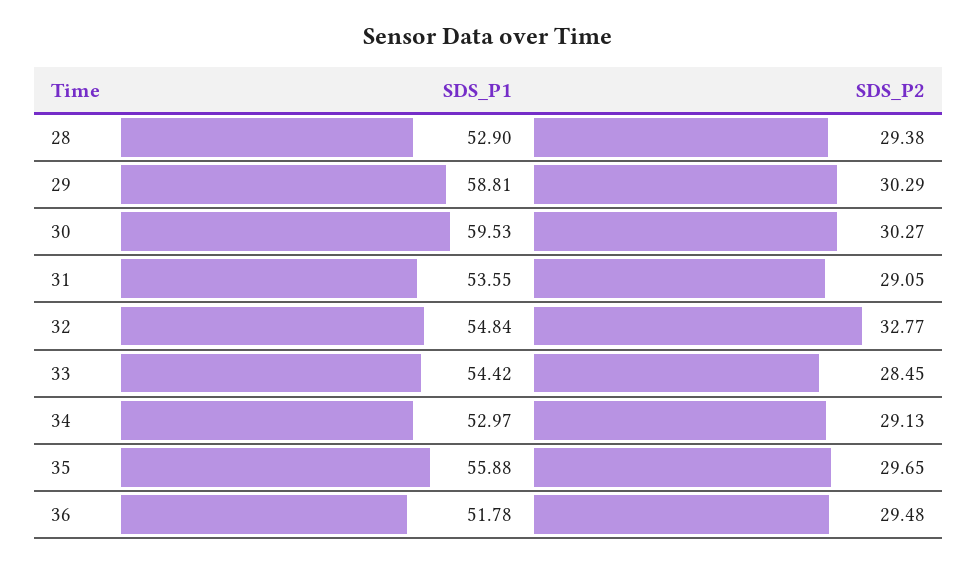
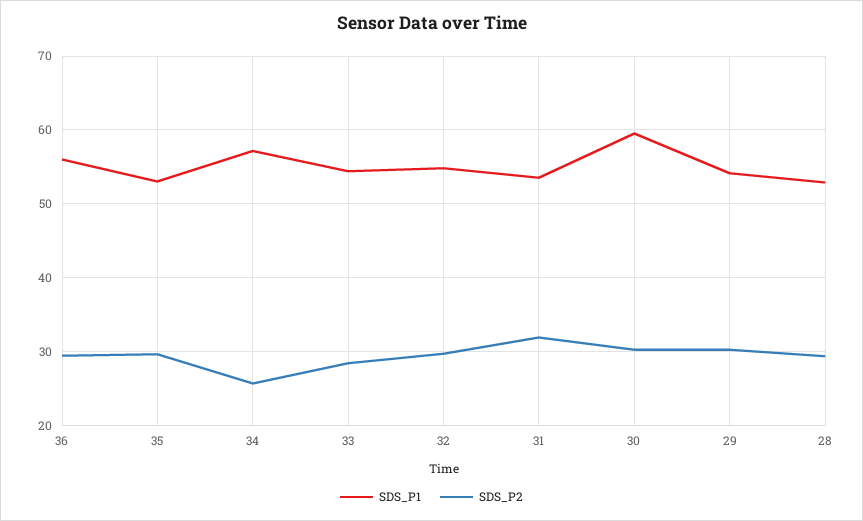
SDS_P1, 29: 58.81 -> 54
SDS_P2, 31: 29.05 -> 32
SDS_P2, 32: 32.77 -> 30
SDS_P1, 34: 52.97 -> 57
SDS_P2, 34: 29.13 -> 26
SDS_P1, 35: 55.88 -> 53
SDS_P1, 36: 51.78 -> 56

